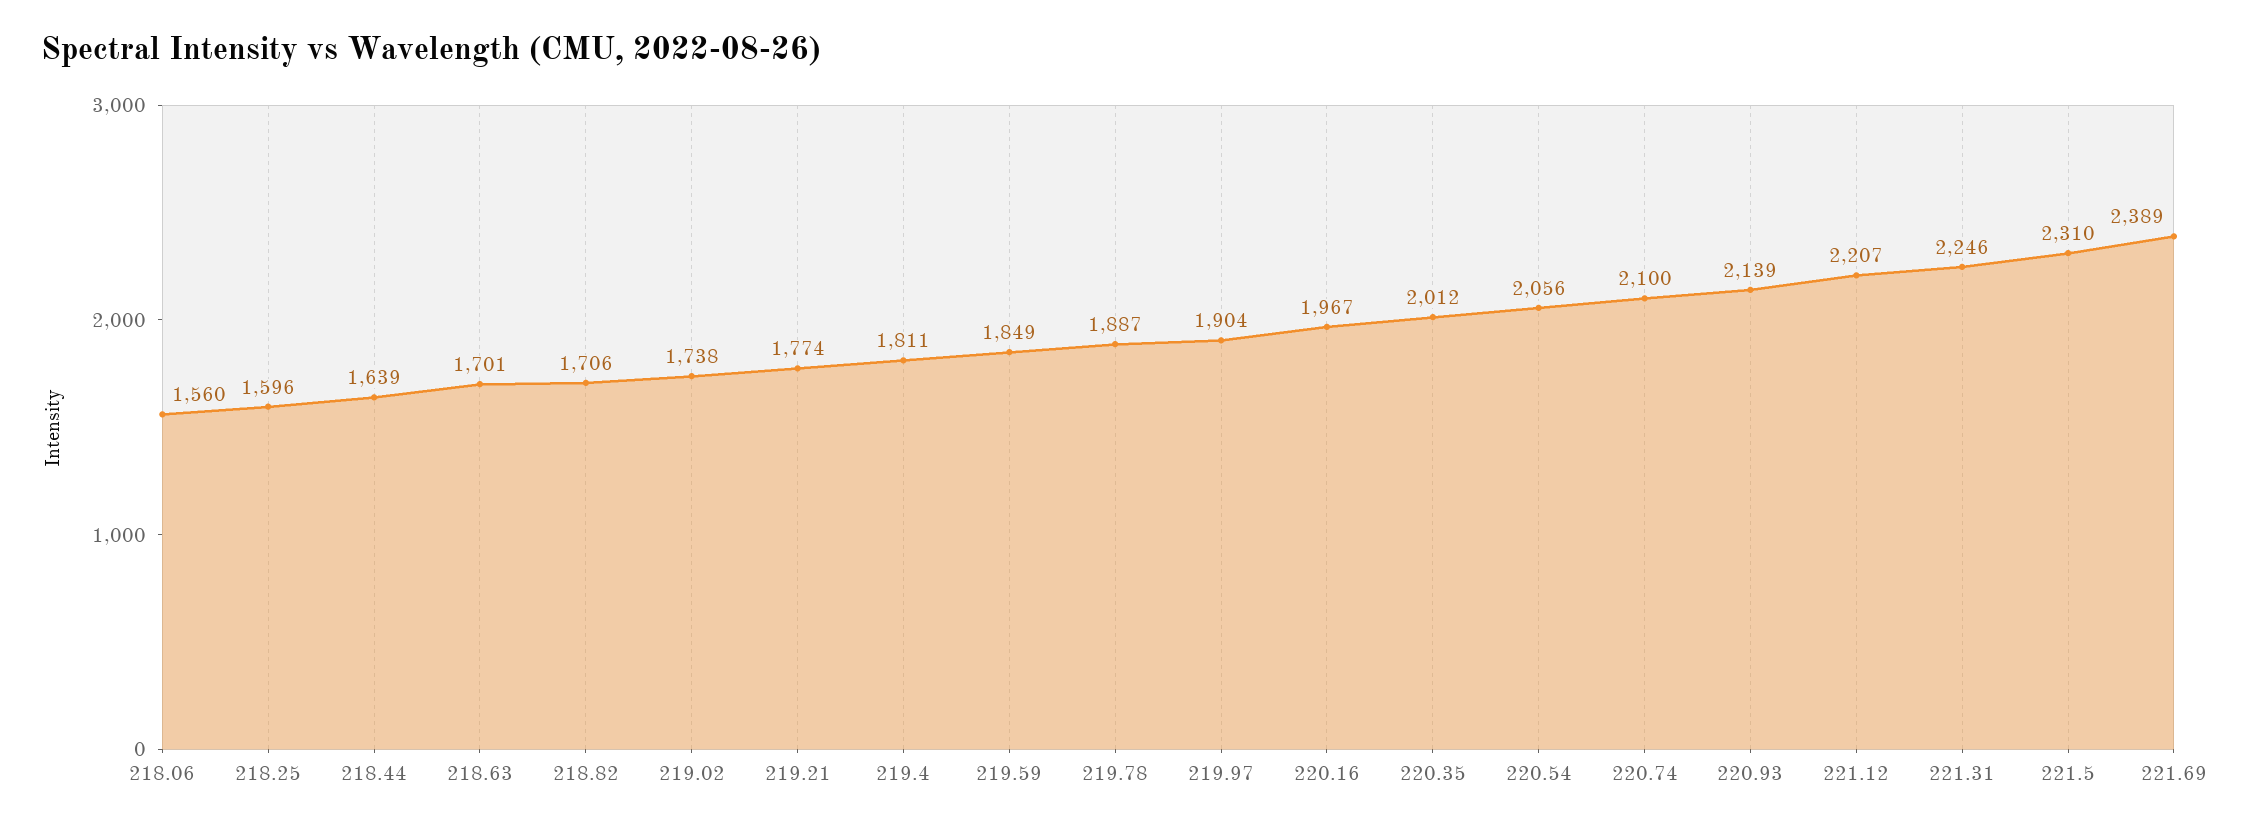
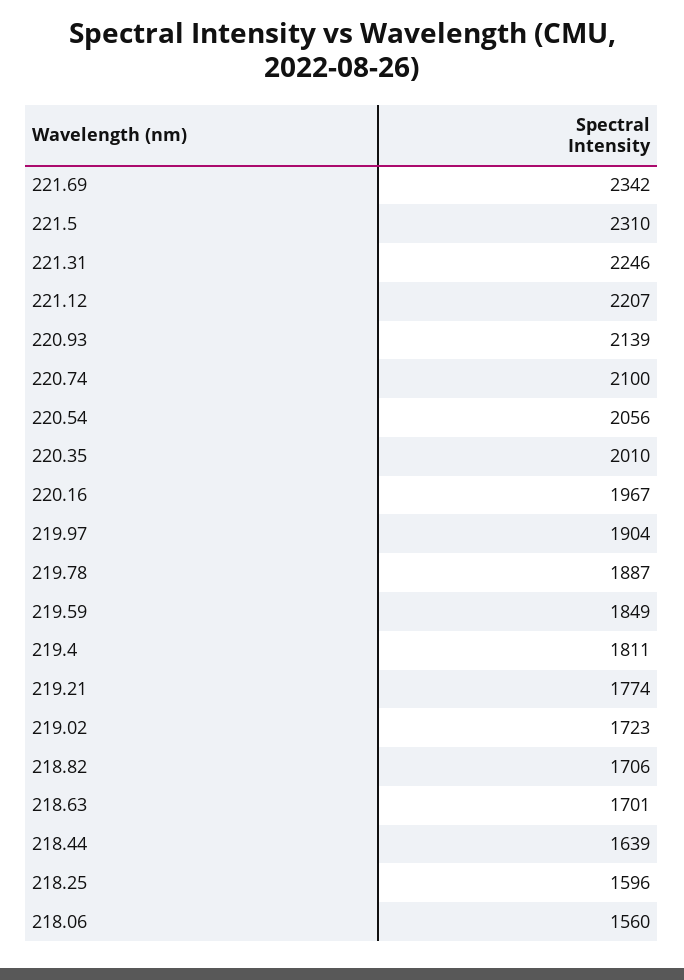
219.02: 1738 -> 1723
220.35: 2012 -> 2010
221.69: 2389 -> 2342

